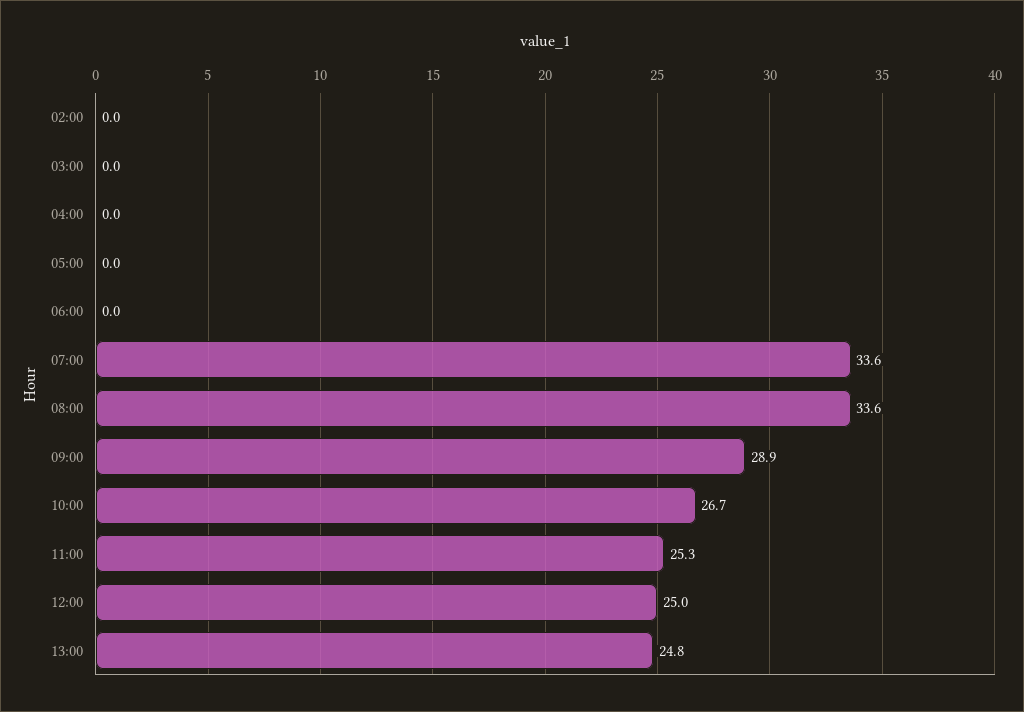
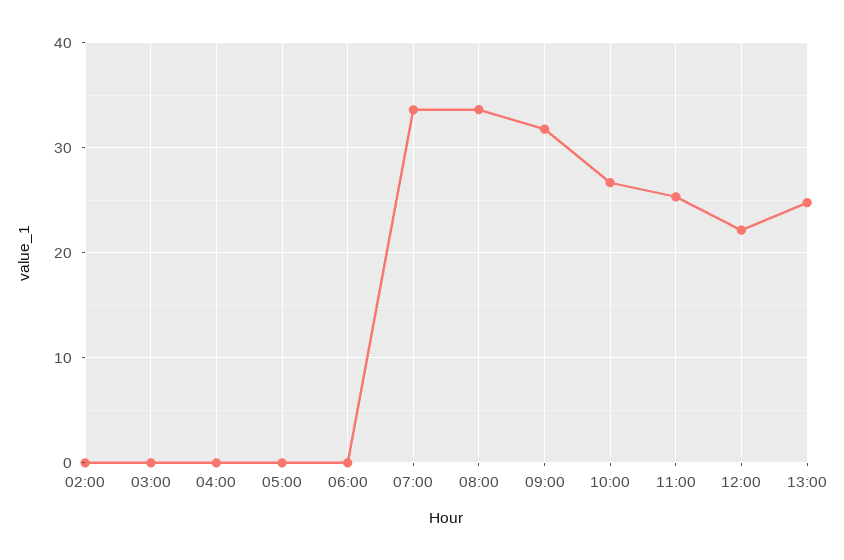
09:00: 28.9 -> 32
12:00: 25 -> 22

